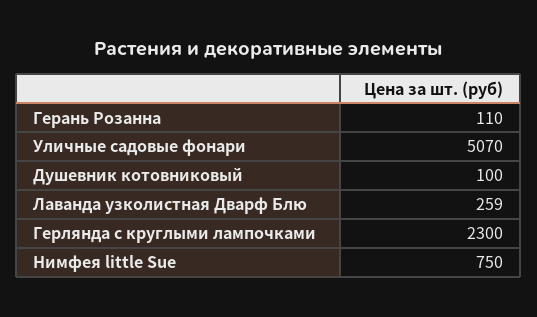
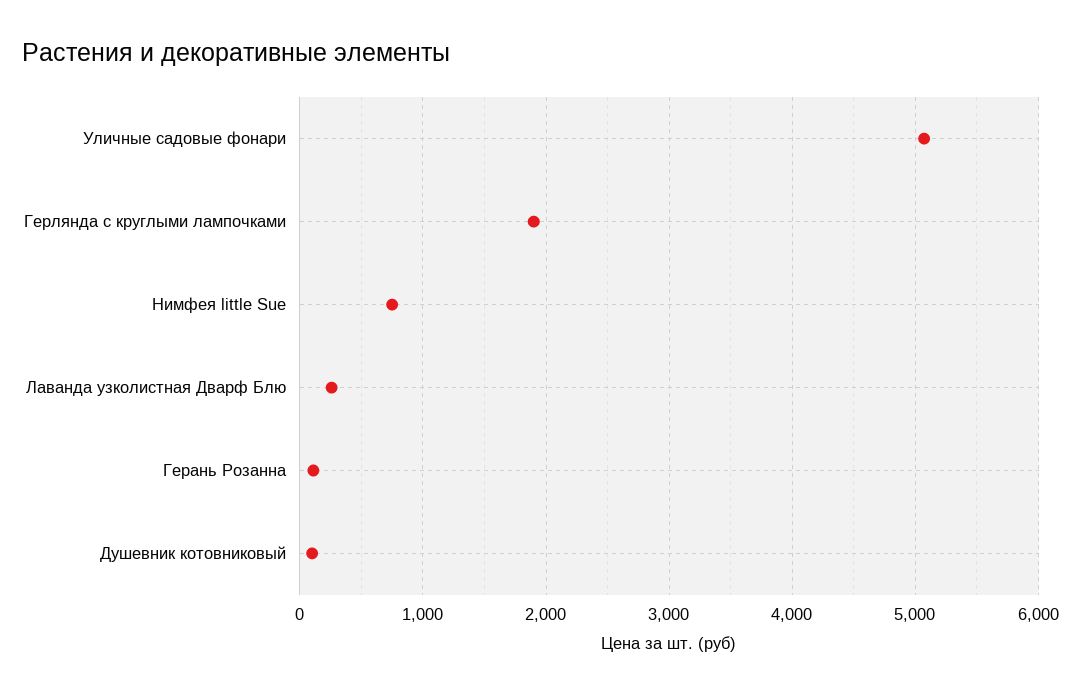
Герлянда с круглыми лампочками: 2300 -> 1900

